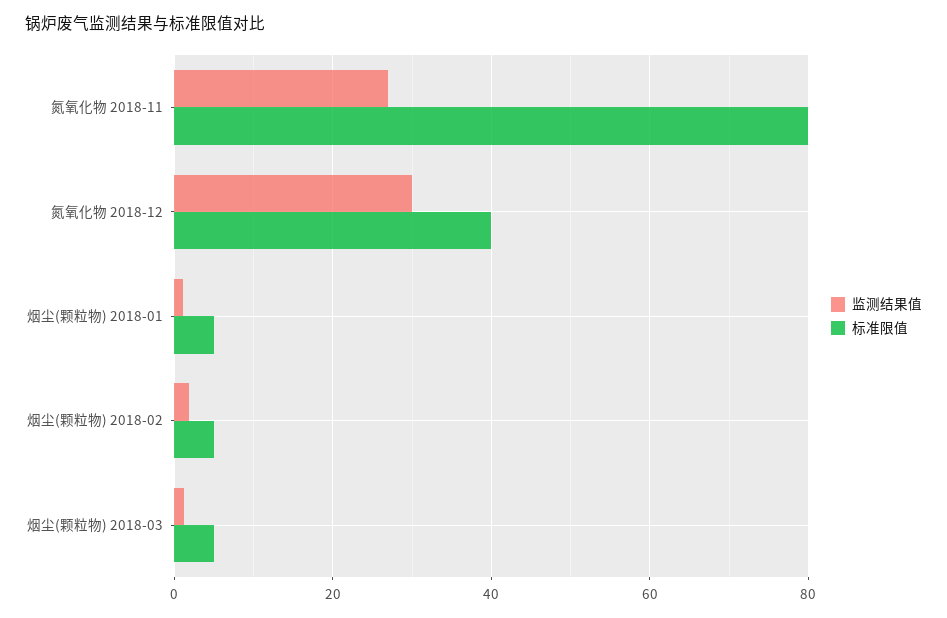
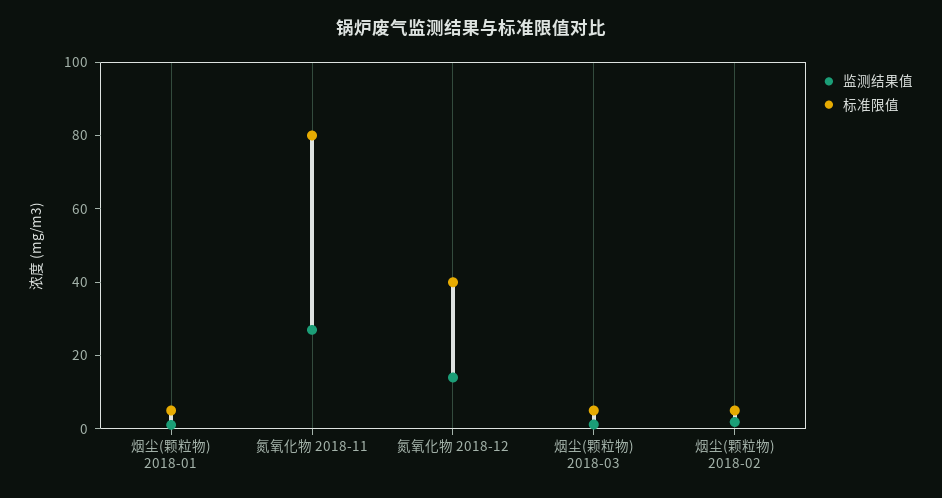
监测结果值, 氮氧化物 2018-12: 30 -> 15

